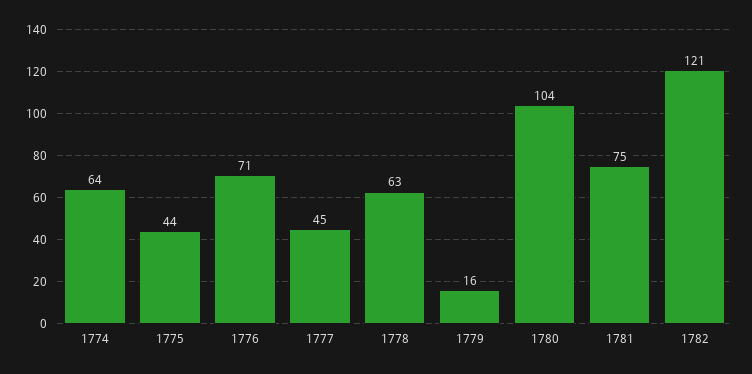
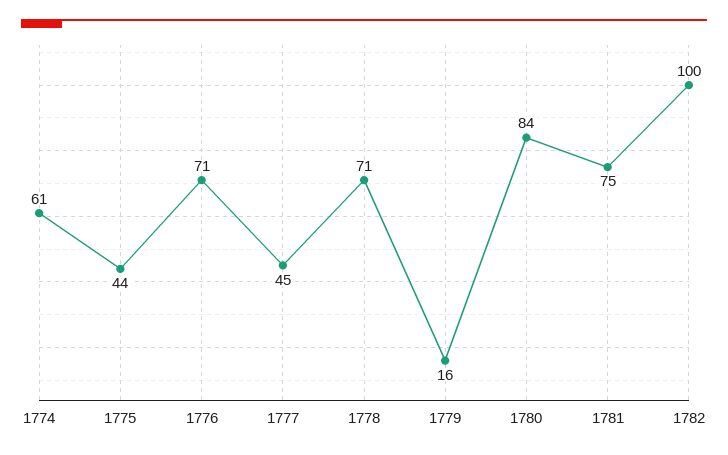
1774: 64 -> 61
1778: 63 -> 71
1780: 104 -> 84
1782: 121 -> 100

